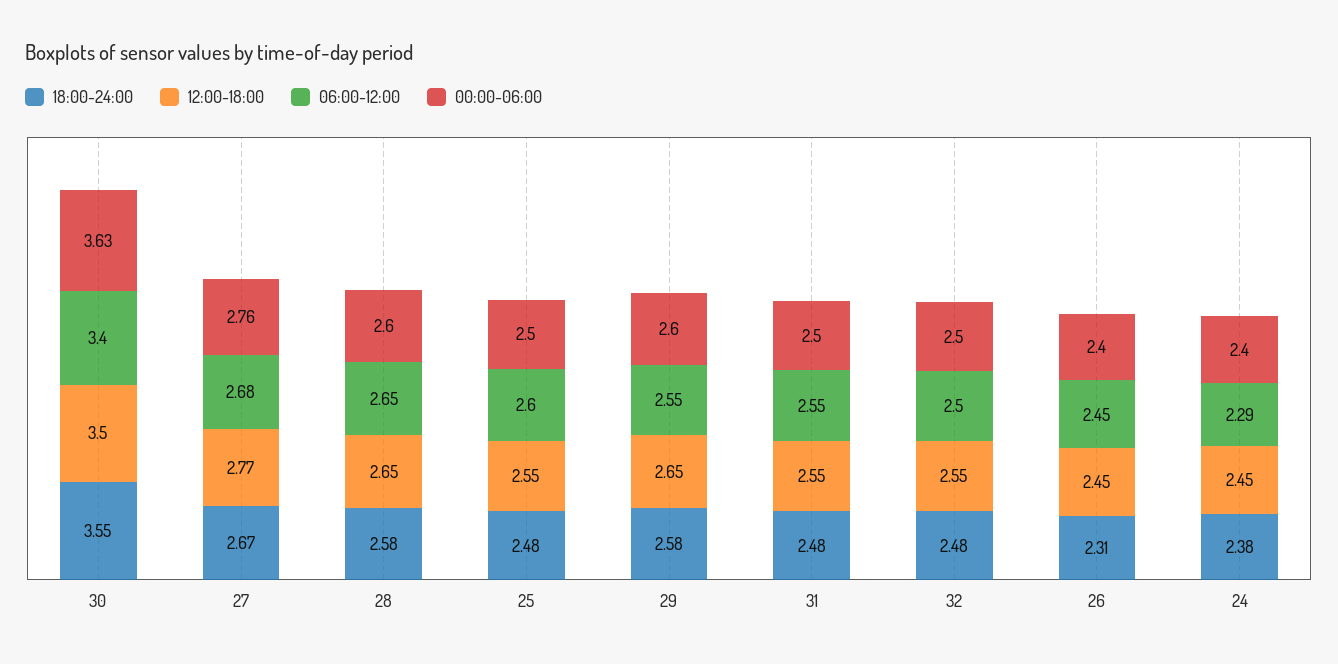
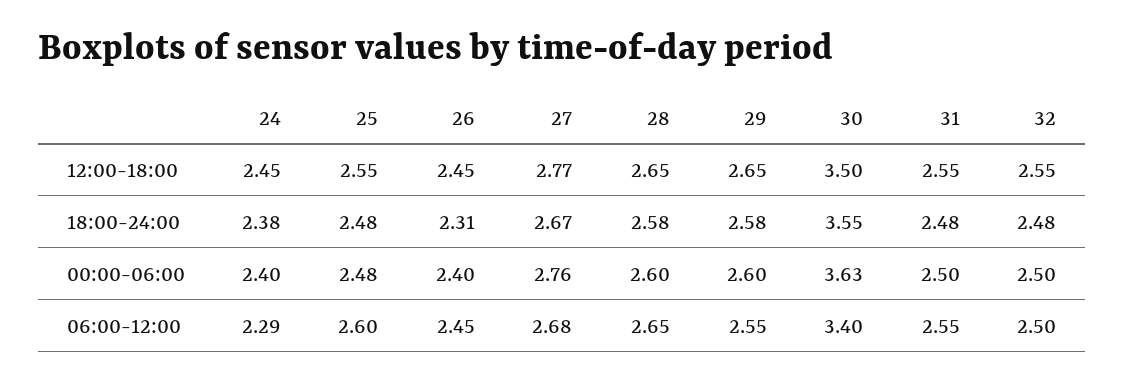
00:00-06:00, 25: 2.5 -> 2.48

